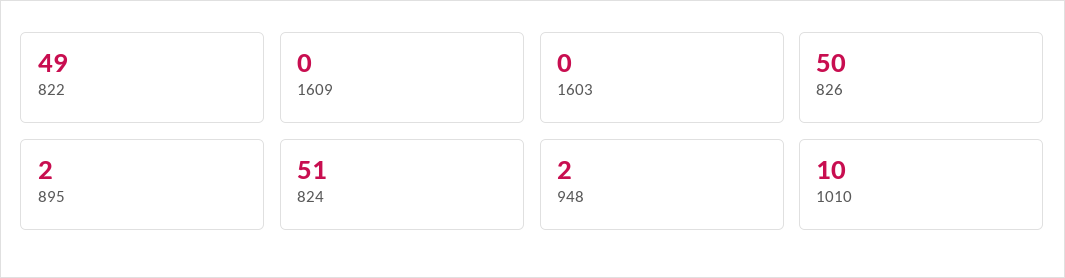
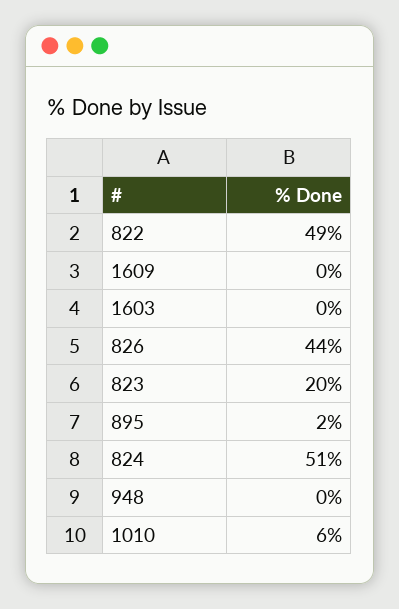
826: 50 -> 44
948: 2 -> 0
1010: 10 -> 6
823: none -> 20

